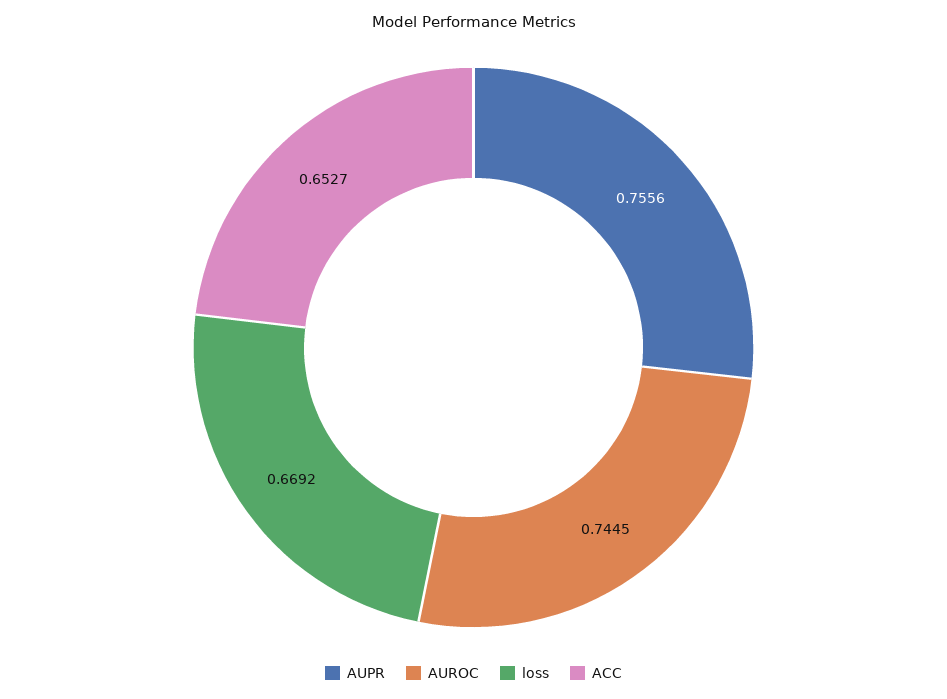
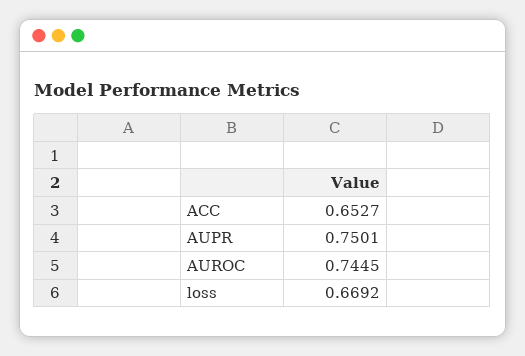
AUPR: 0.7556 -> 0.7501

